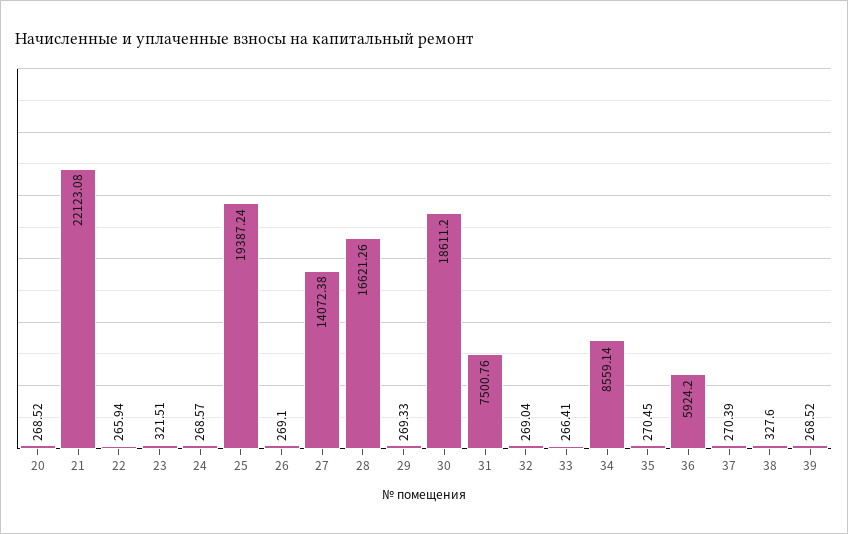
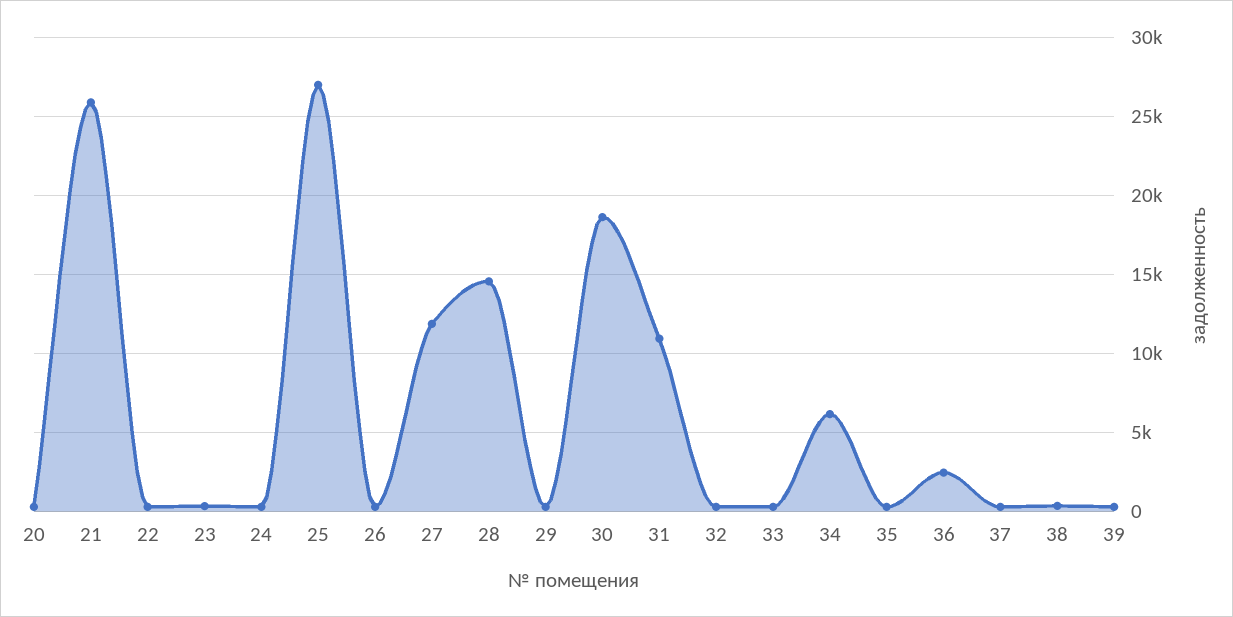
21: 22123.08 -> 26000
25: 19387.24 -> 27000
27: 14072.38 -> 12000
28: 16621.26 -> 14500
31: 7500.76 -> 11000
34: 8559.14 -> 6000
36: 5924.2 -> 2500

